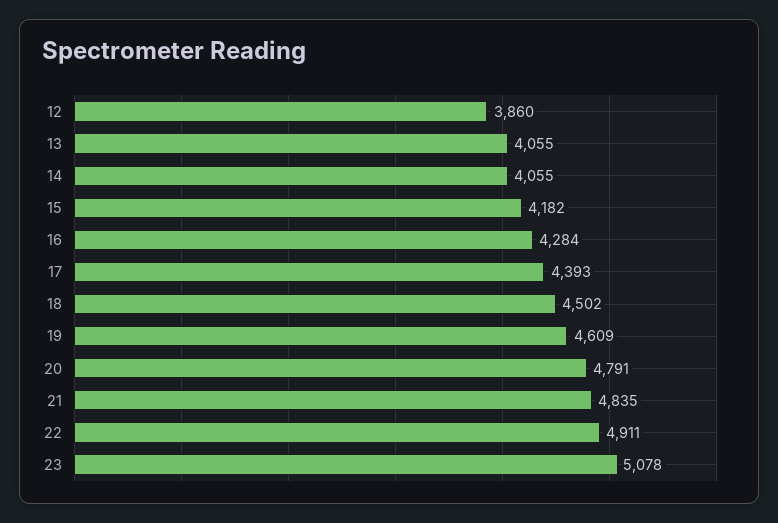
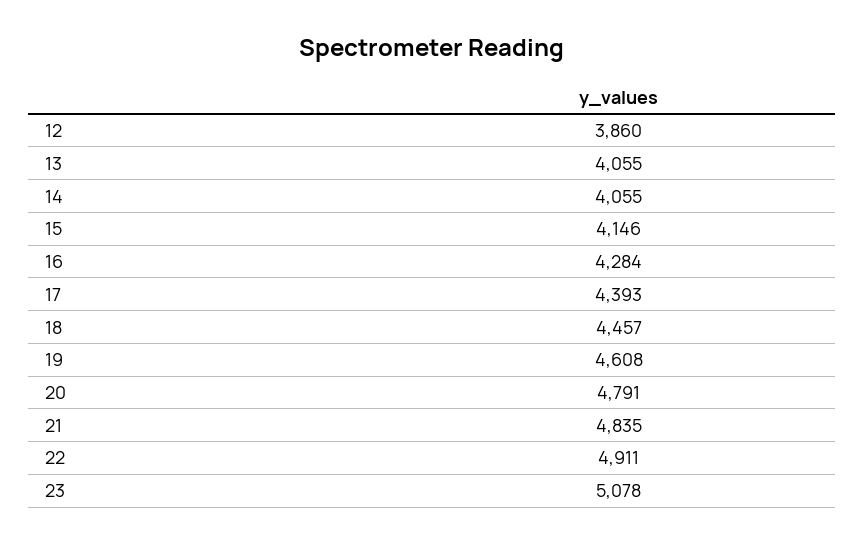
15: 4182 -> 4146
18: 4502 -> 4457
19: 4609 -> 4608

